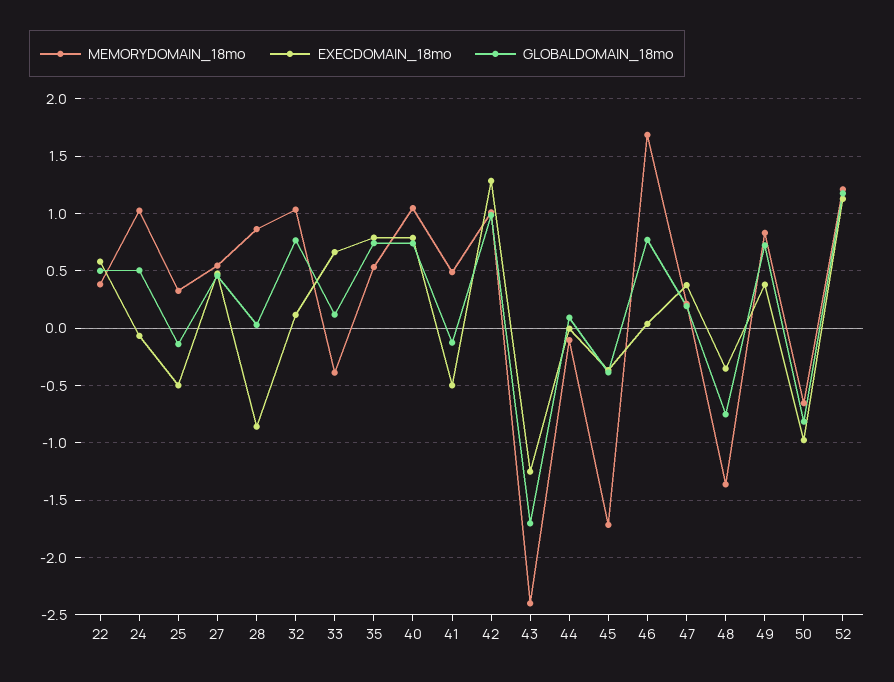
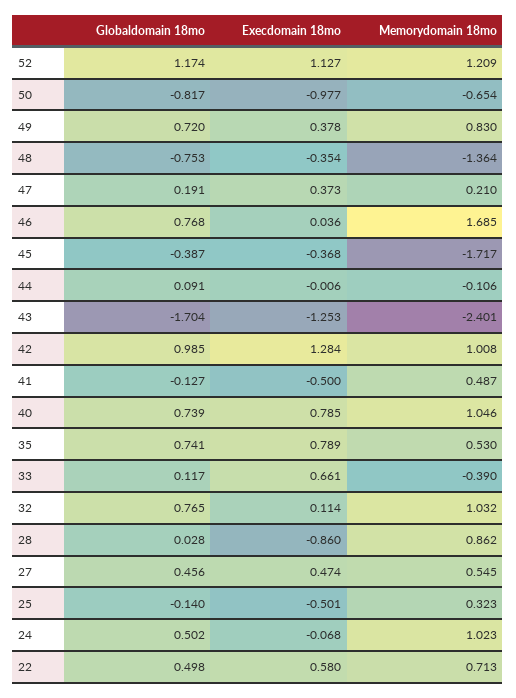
MEMORYDOMAIN_18mo, 22: 0.4 -> 0.713

